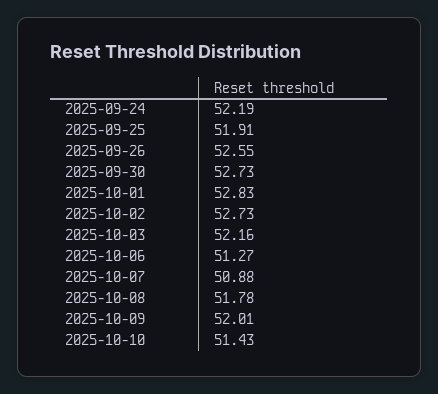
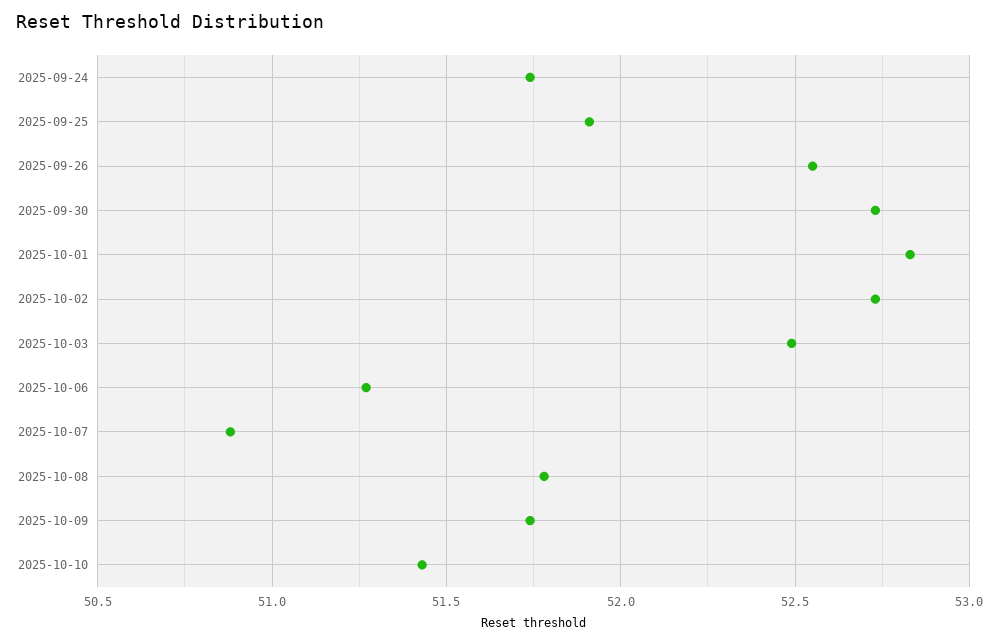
2025-09-24: 52.19 -> 51.75
2025-10-03: 52.16 -> 52.5
2025-10-09: 52.01 -> 51.75

